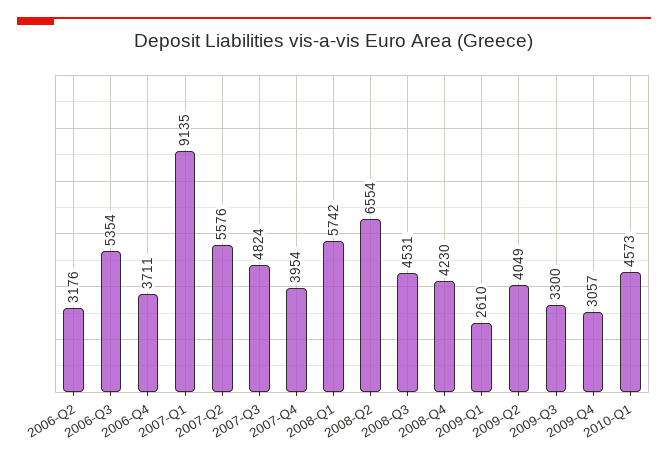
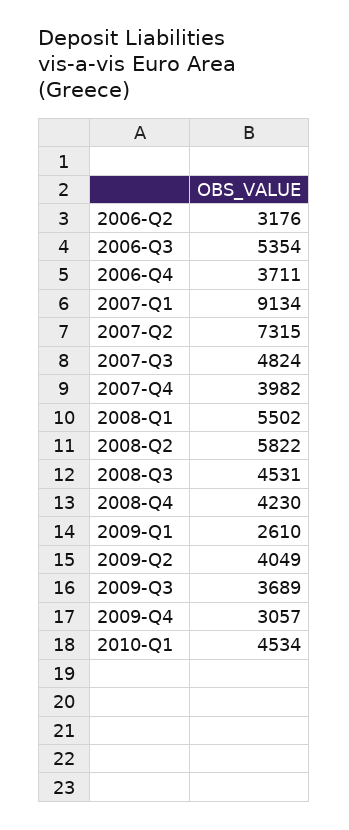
2007-Q1: 9135 -> 9134
2007-Q2: 5576 -> 7315
2007-Q4: 3954 -> 3982
2008-Q1: 5742 -> 5502
2008-Q2: 6554 -> 5822
2009-Q3: 3300 -> 3689
2010-Q1: 4573 -> 4534

